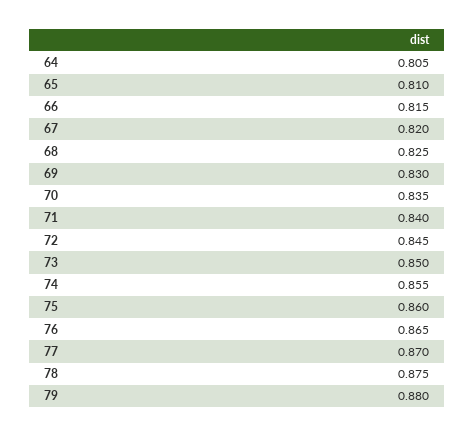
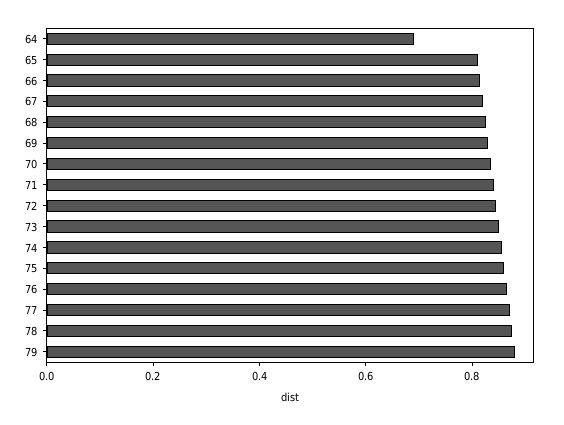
64: 0.805 -> 0.7

